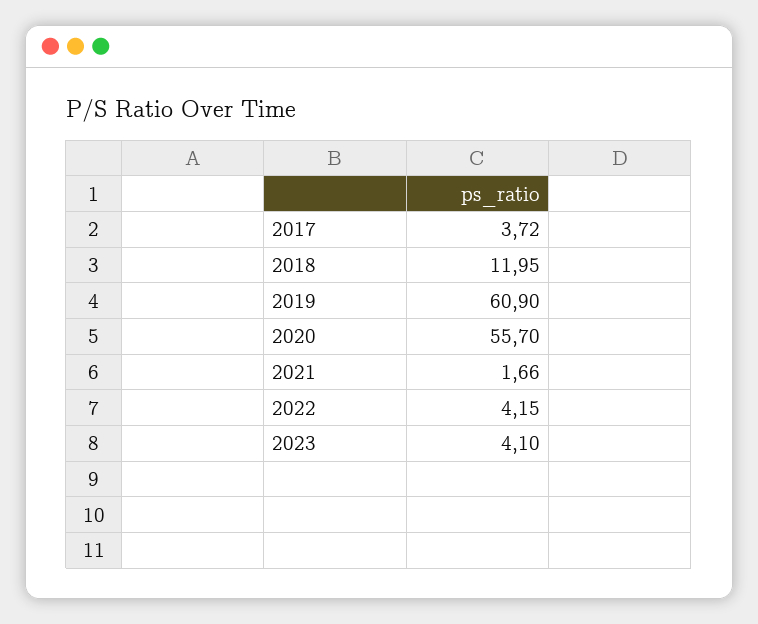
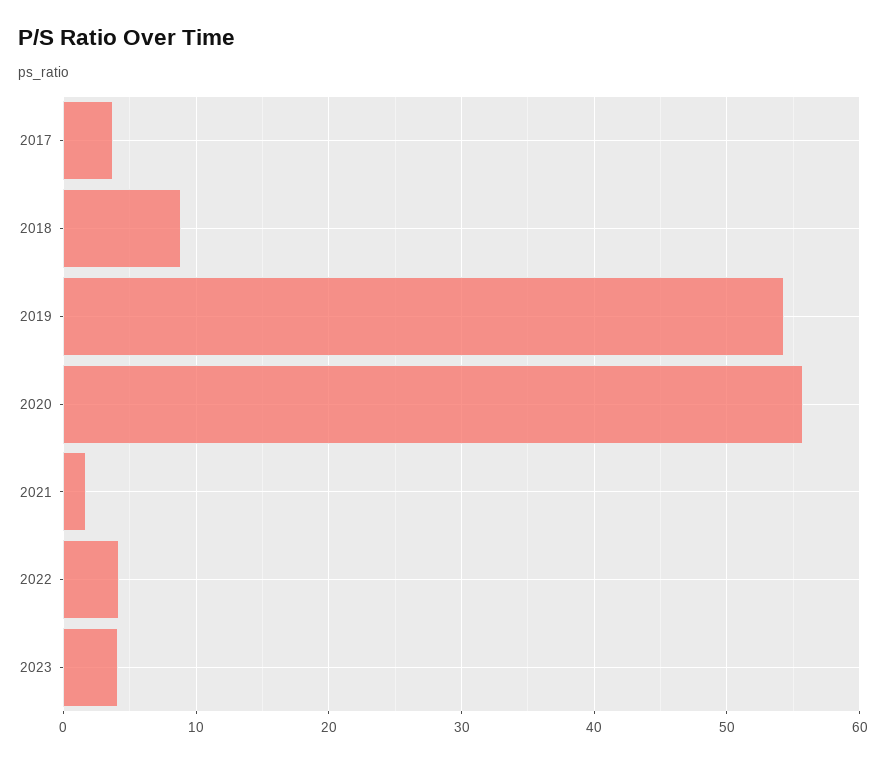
2018: 11.95 -> 9
2019: 60.9 -> 54

